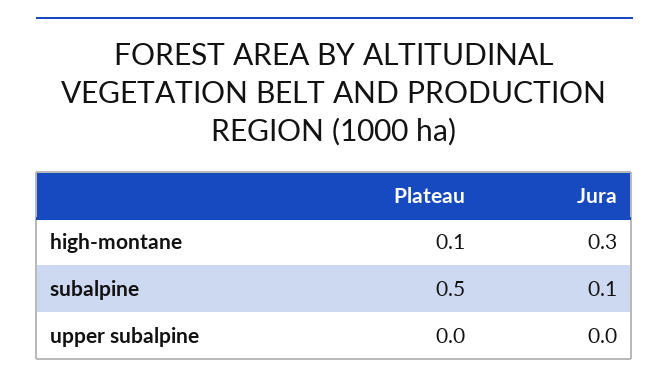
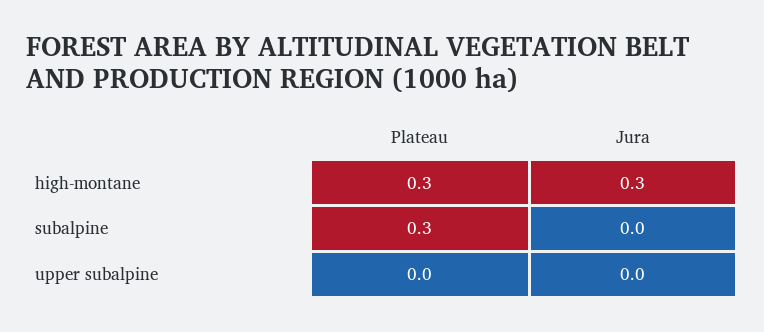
Plateau, high-montane: 0.1 -> 0.3
Plateau, subalpine: 0.5 -> 0.3
Jura, subalpine: 0.1 -> 0

